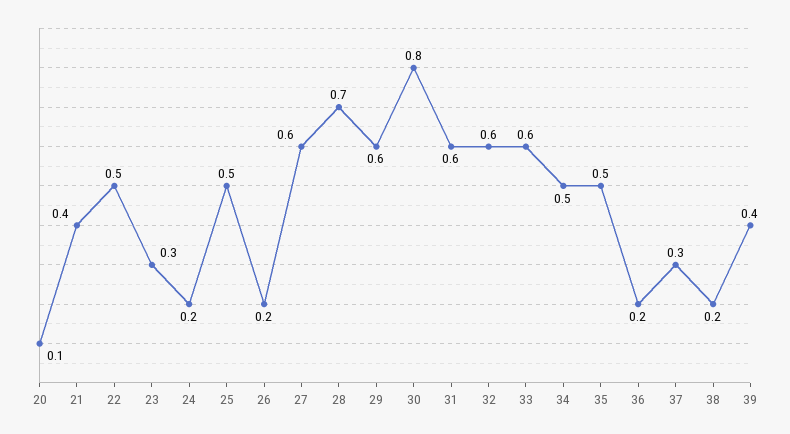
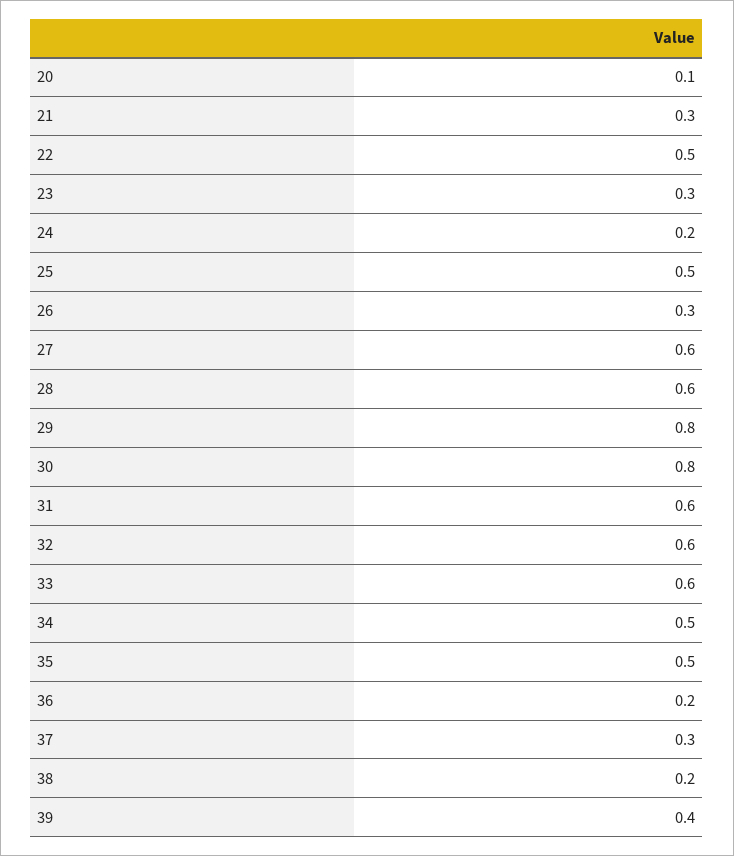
21: 0.4 -> 0.3
26: 0.2 -> 0.3
28: 0.7 -> 0.6
29: 0.6 -> 0.8

